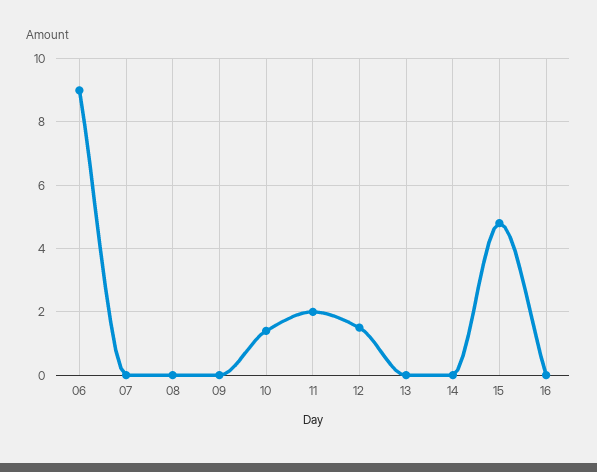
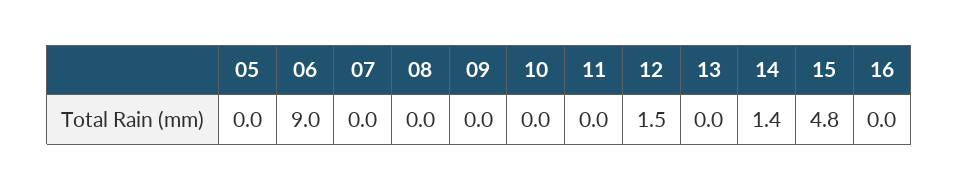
10: 1.5 -> 0
11: 2 -> 0
14: 0 -> 1.4
05: none -> 0

